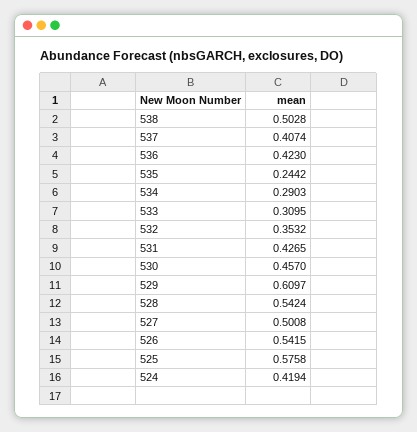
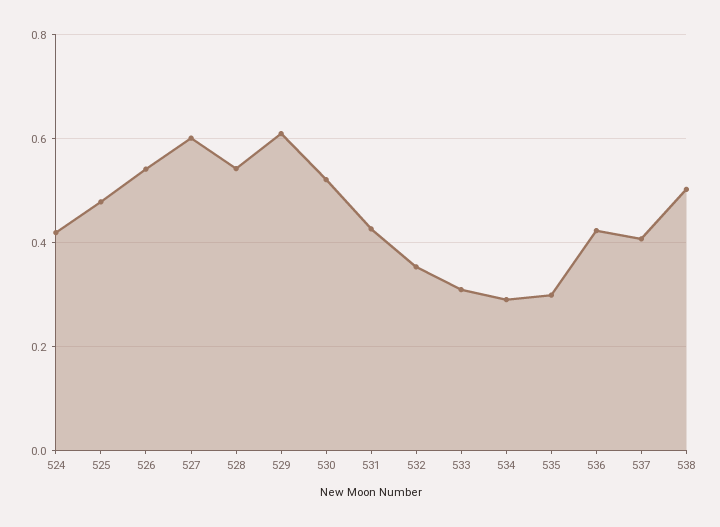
535: 0.2442 -> 0.3
530: 0.457 -> 0.52
527: 0.5008 -> 0.6
525: 0.5758 -> 0.48

